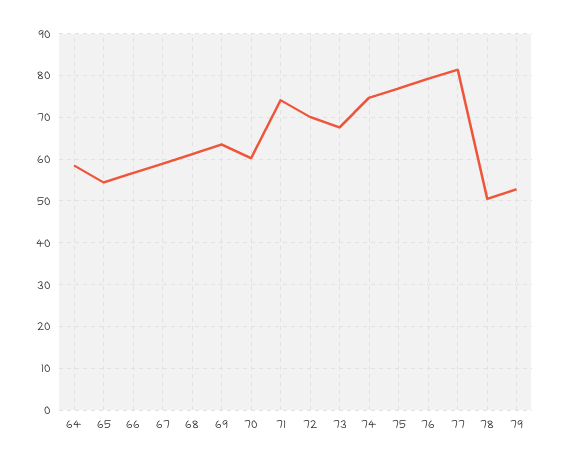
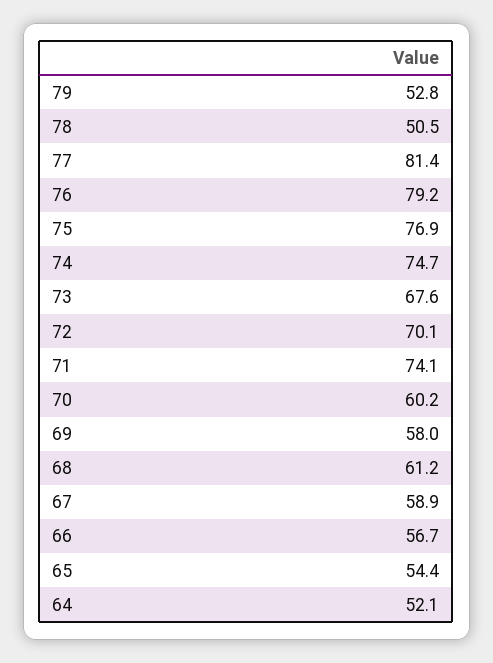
64: 58 -> 52.1
69: 64 -> 58

